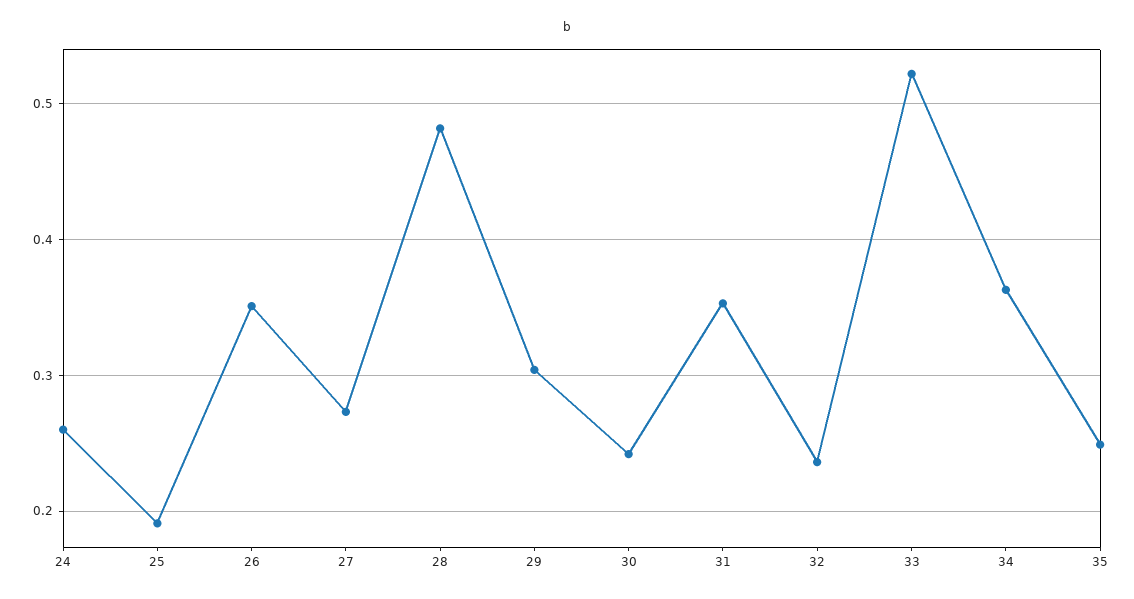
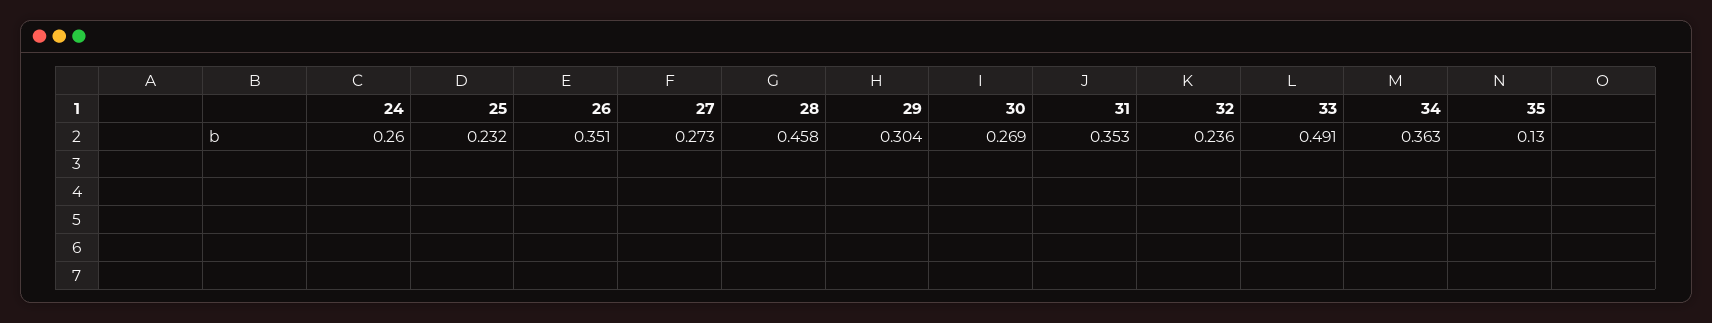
25: 0.19 -> 0.232
28: 0.48 -> 0.458
30: 0.24 -> 0.269
33: 0.52 -> 0.491
35: 0.25 -> 0.13

